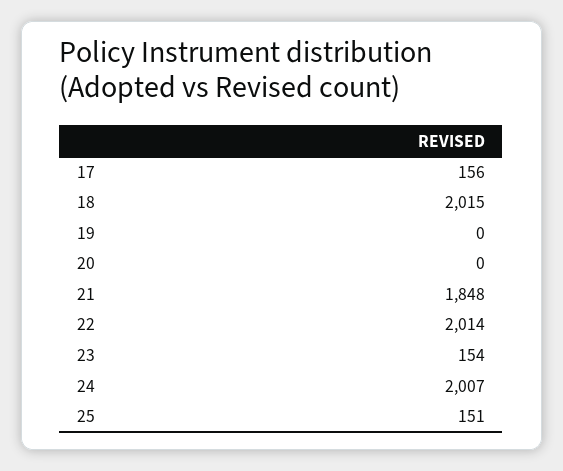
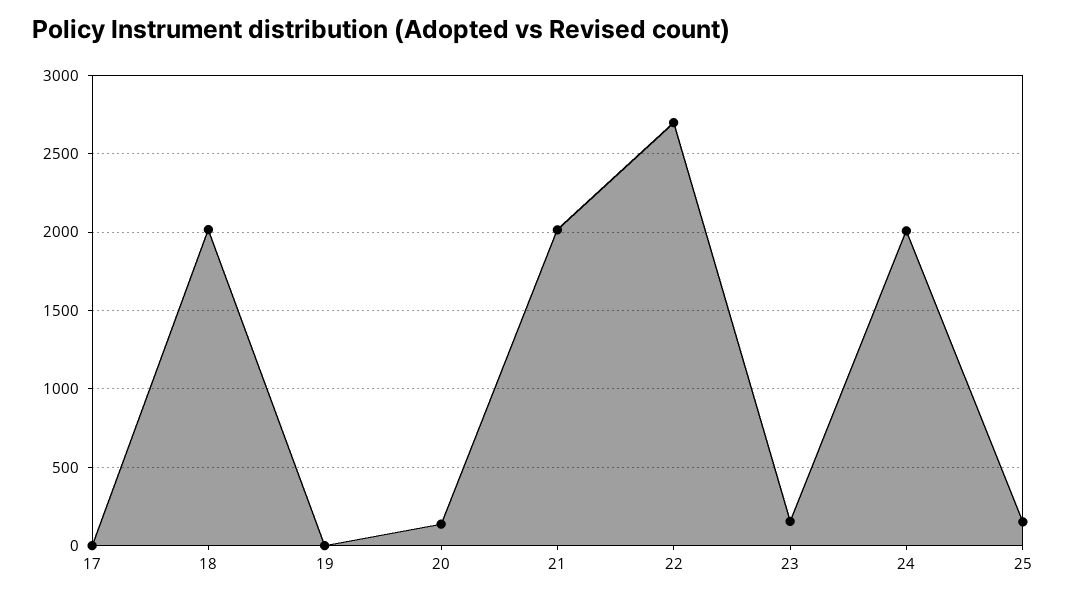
17: 156 -> 0
20: 0 -> 150
21: 1848 -> 2000
22: 2014 -> 2700

